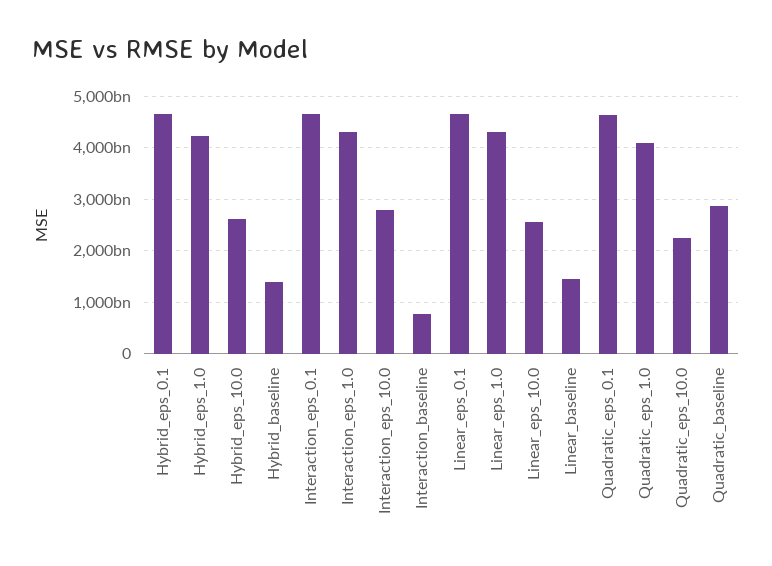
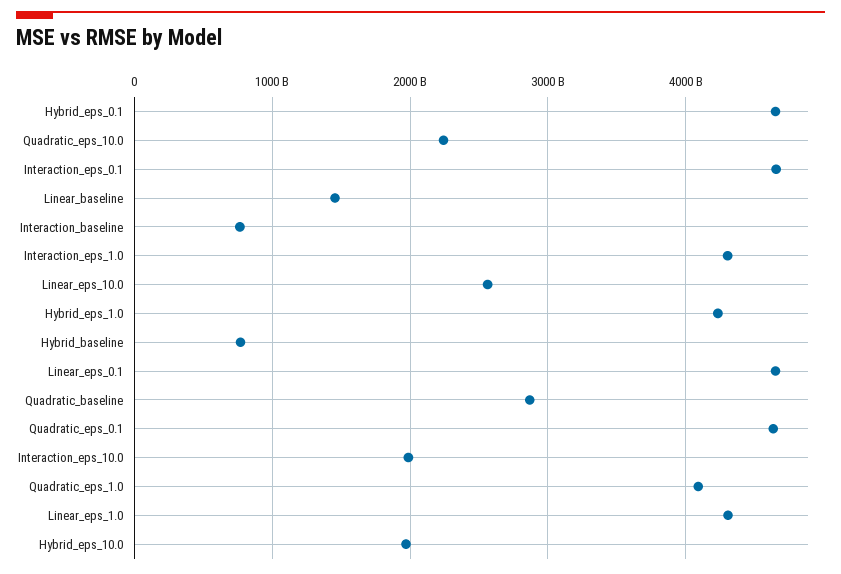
Hybrid_eps_10.0: 2600000000000 -> 2000000000000
Hybrid_baseline: 1400000000000 -> 800000000000
Interaction_eps_10.0: 2800000000000 -> 2000000000000

